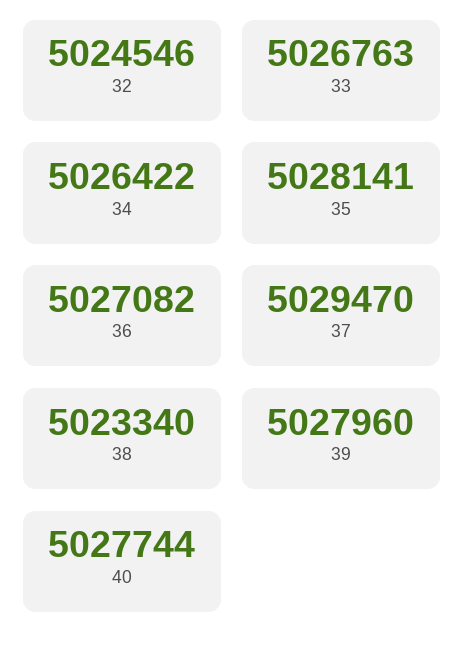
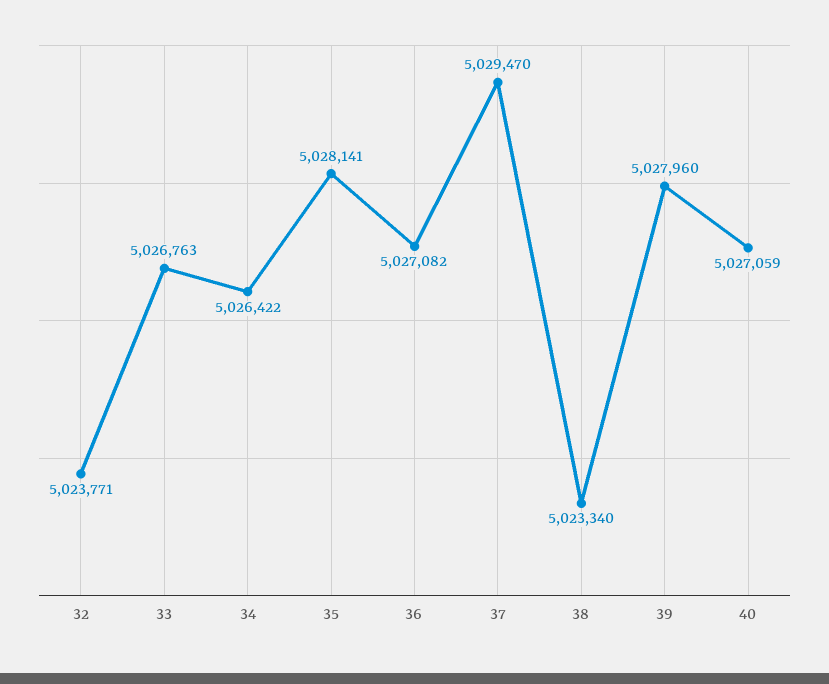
32: 5024546 -> 5023771
40: 5027744 -> 5027059

